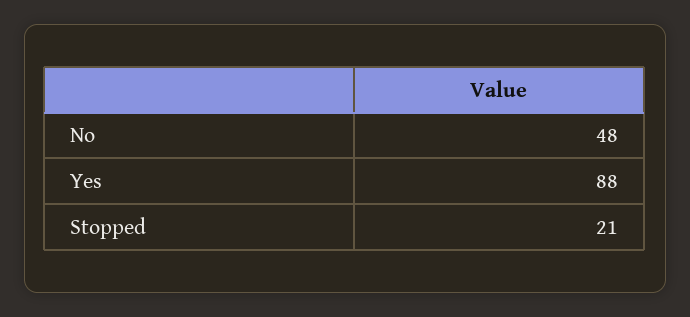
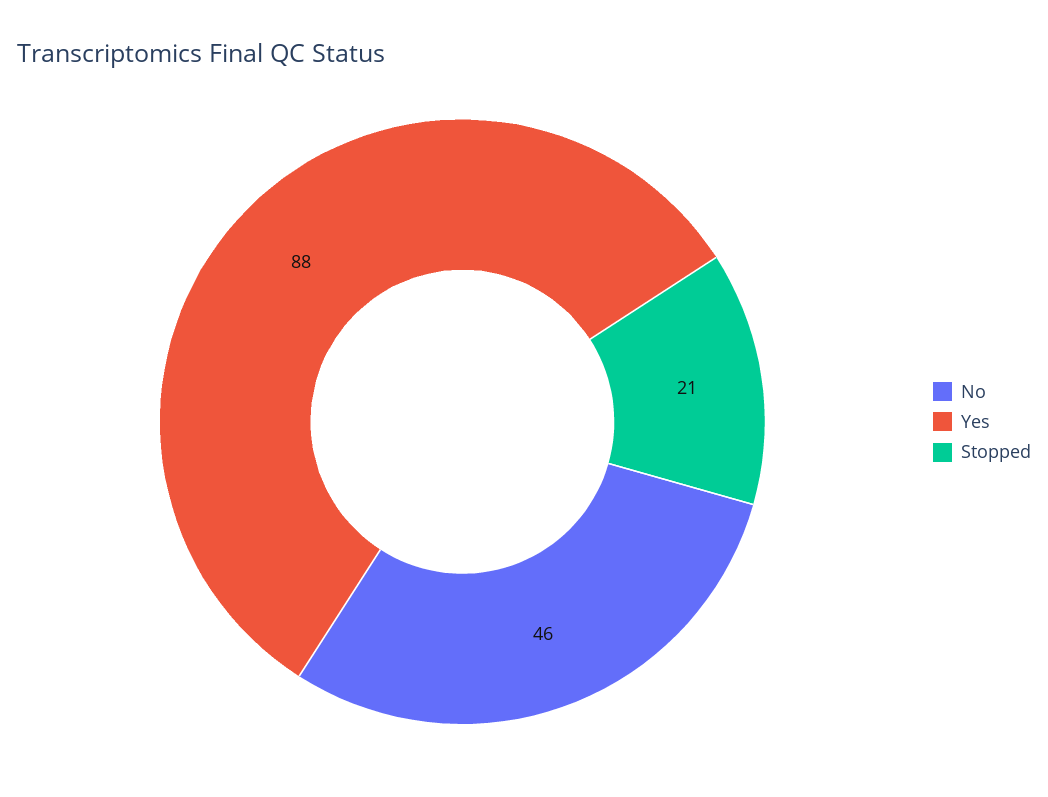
No: 48 -> 46

